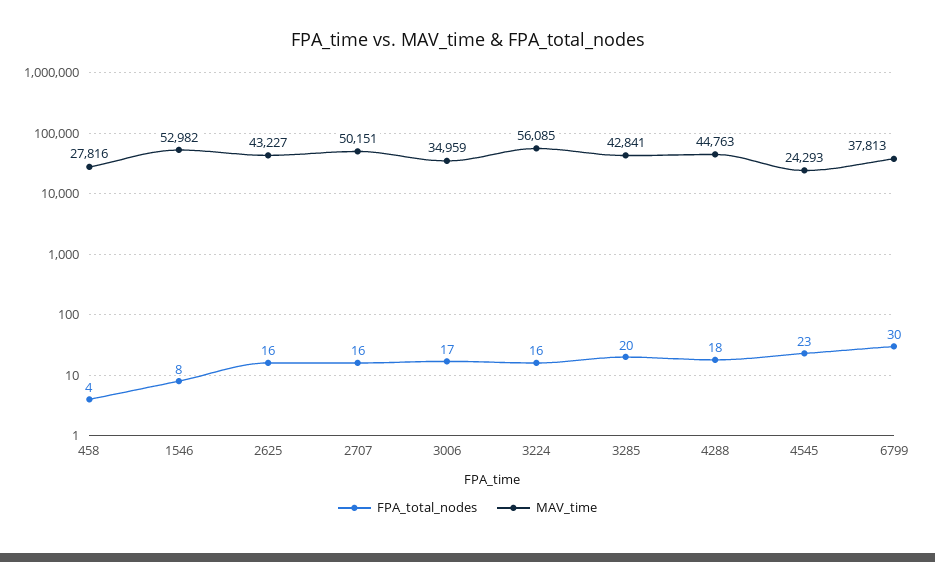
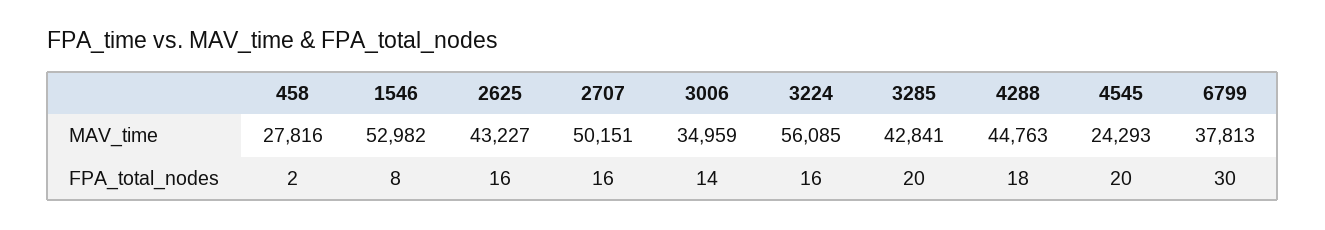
FPA_total_nodes, 458: 4 -> 2
FPA_total_nodes, 3006: 17 -> 14
FPA_total_nodes, 4545: 23 -> 20

